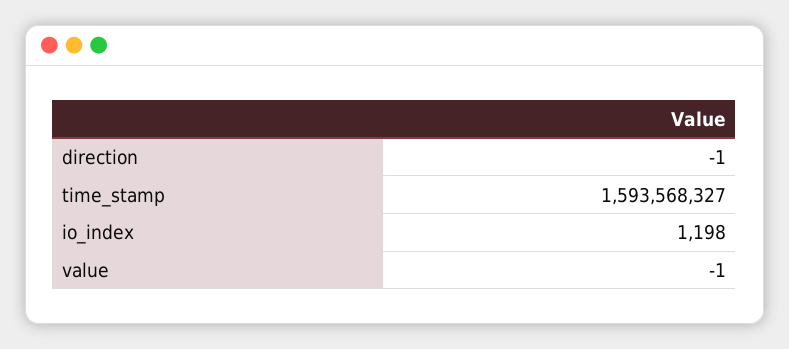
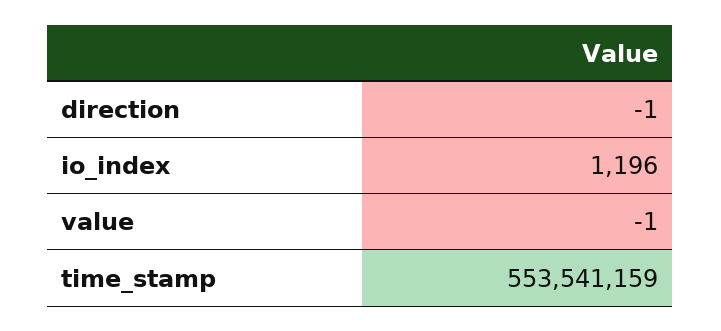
time_stamp: 1593568327 -> 553541159
io_index: 1198 -> 1196

